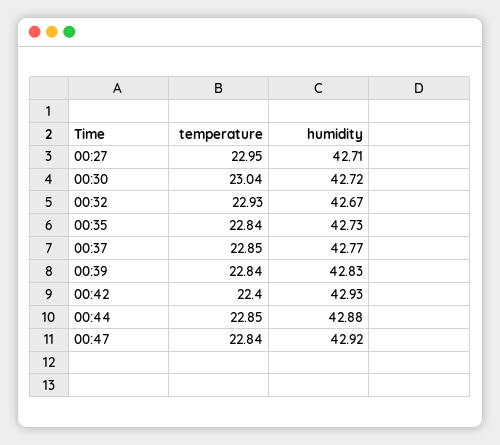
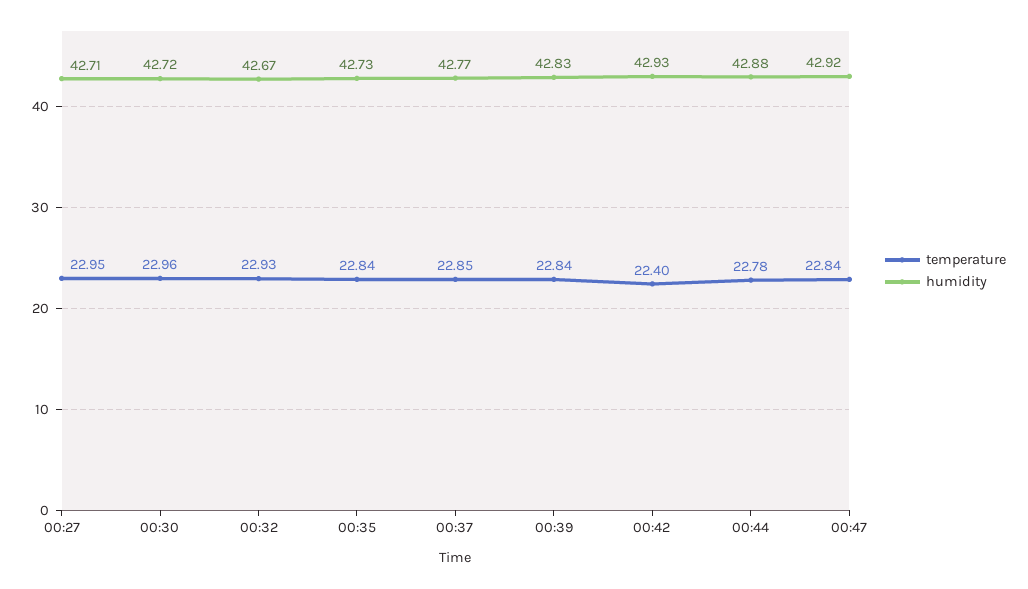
temperature, 00:30: 23.04 -> 22.96
temperature, 00:44: 22.85 -> 22.78

